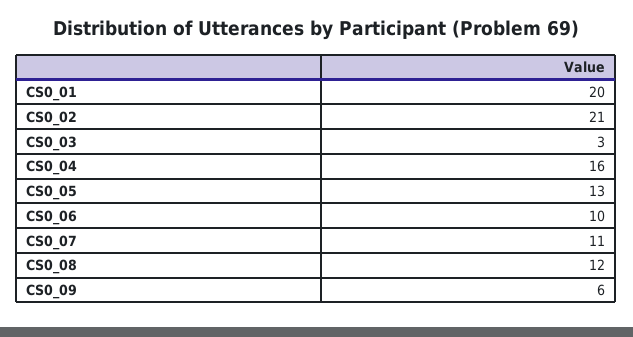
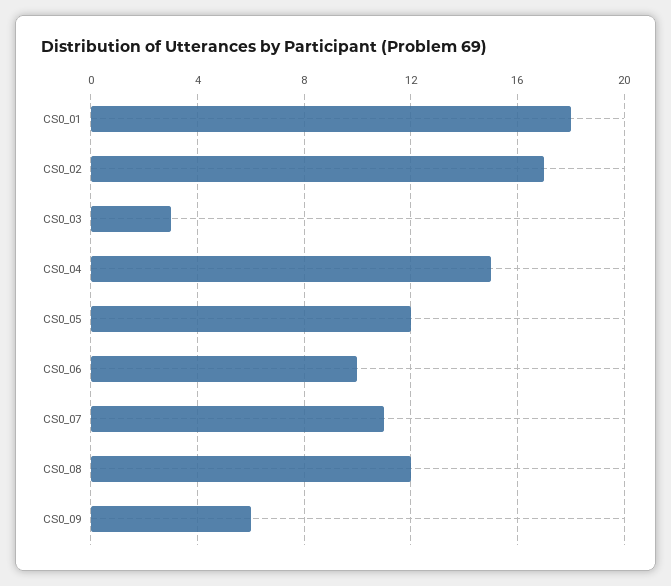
CS0_01: 20 -> 18
CS0_02: 21 -> 17
CS0_04: 16 -> 15
CS0_05: 13 -> 12

